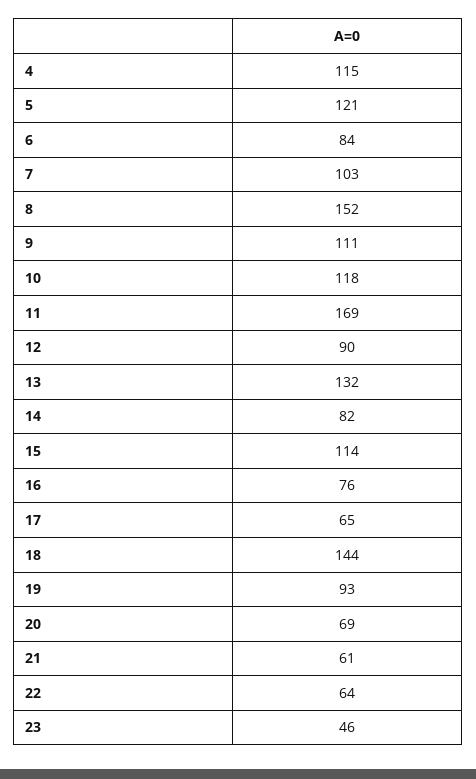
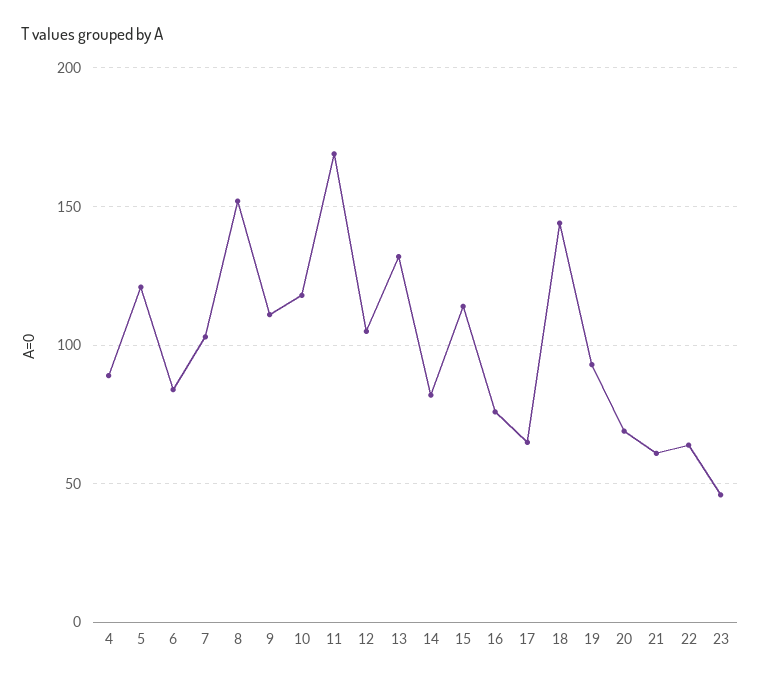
4: 115 -> 90
12: 90 -> 105

